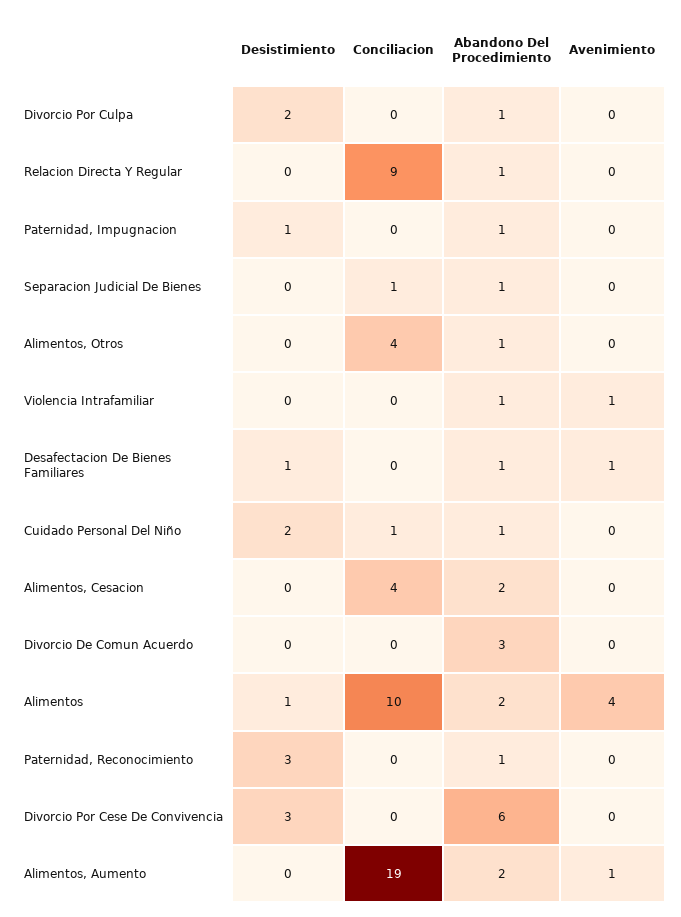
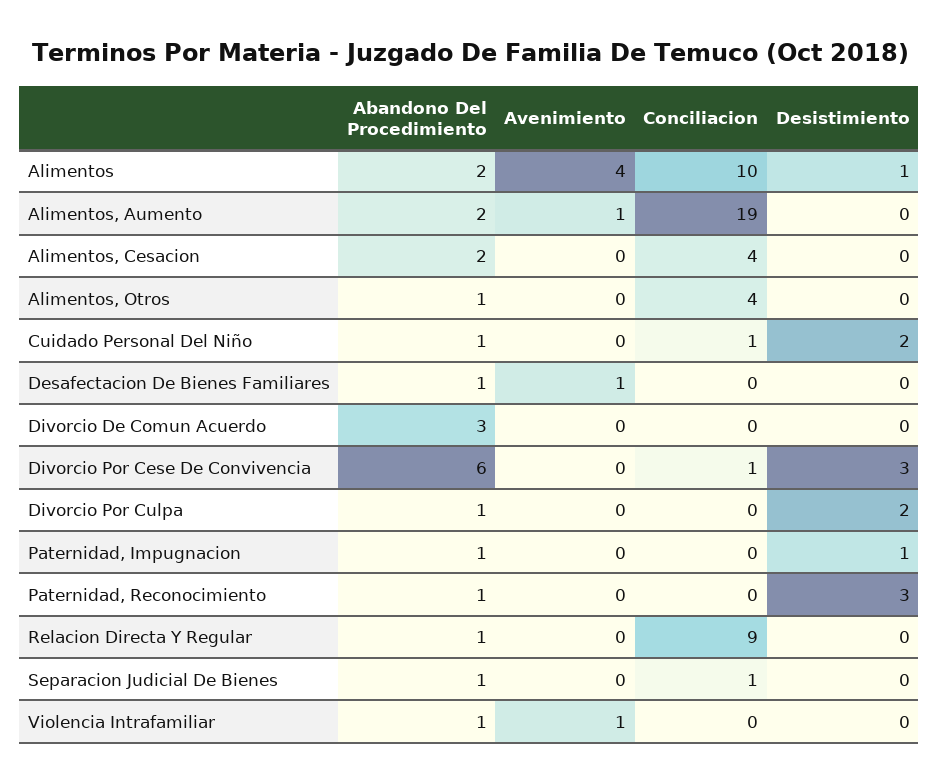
Desistimiento, Desafectacion De Bienes Familiares: 1 -> 0
Conciliacion, Divorcio Por Cese De Convivencia: 0 -> 1

